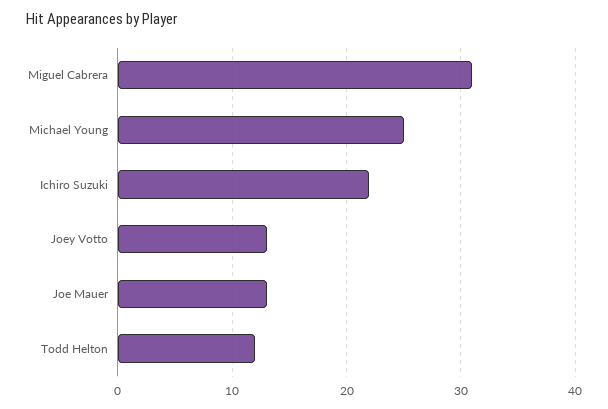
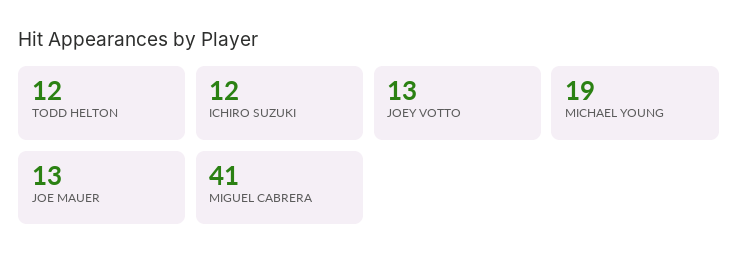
Miguel Cabrera: 31 -> 41
Michael Young: 25 -> 19
Ichiro Suzuki: 22 -> 12

